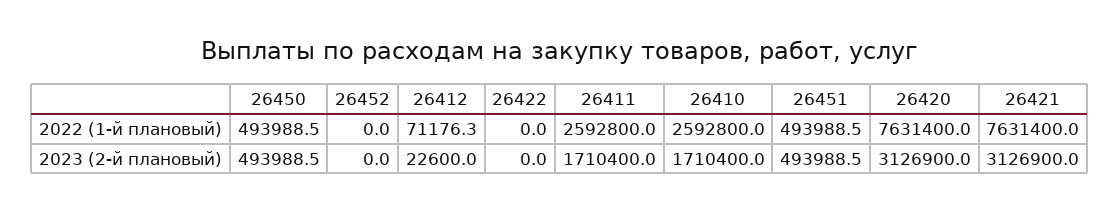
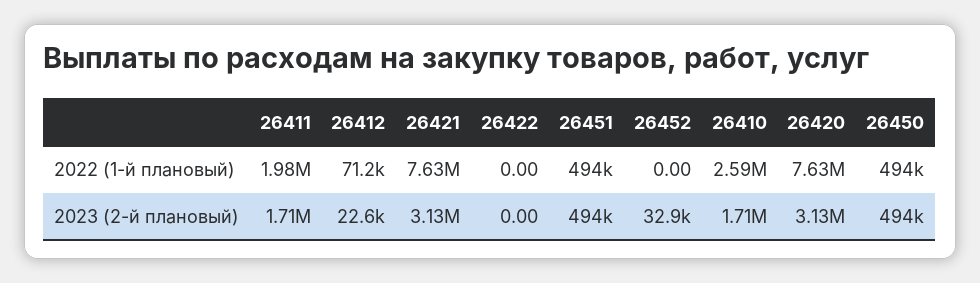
26411, 2022 (1-й плановый): 2592800 -> 1980000
26452, 2023 (2-й плановый): 0 -> 32900

